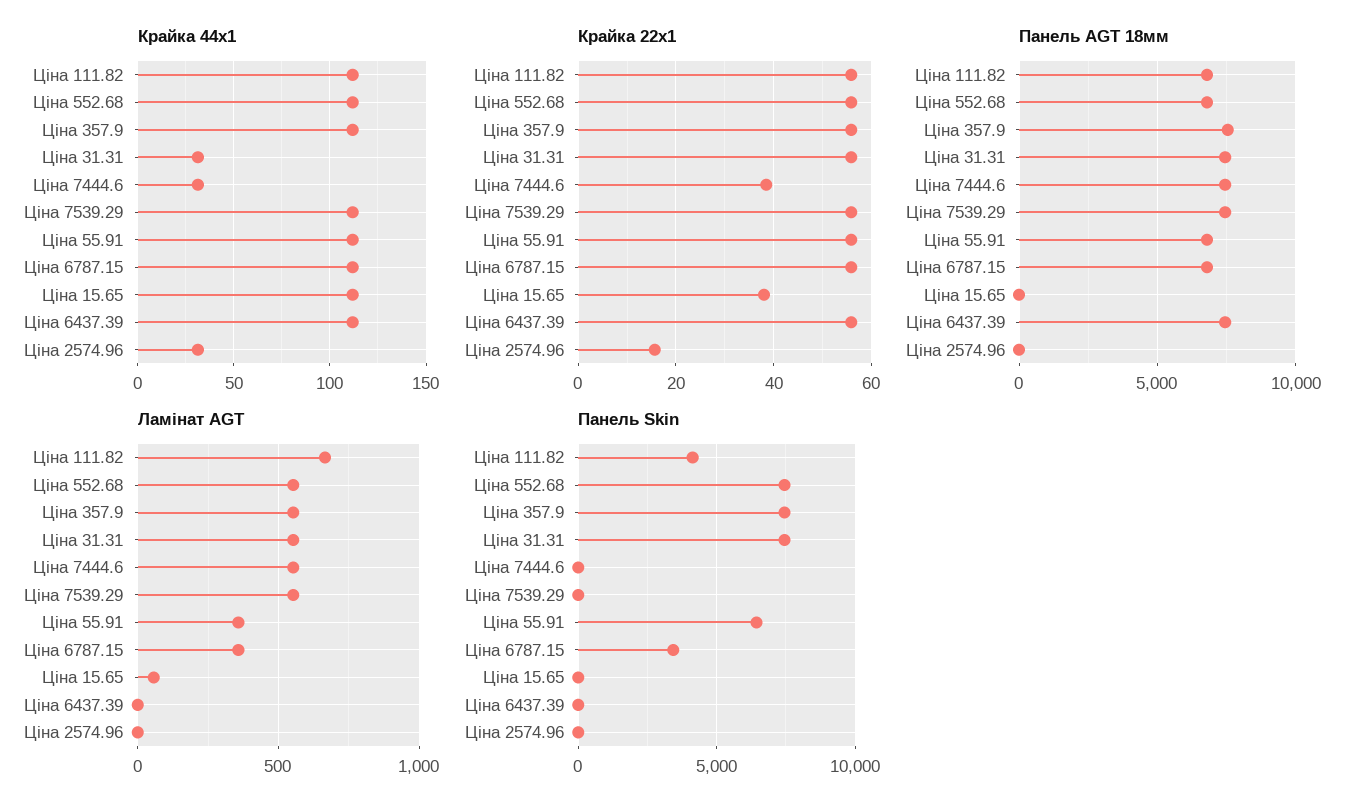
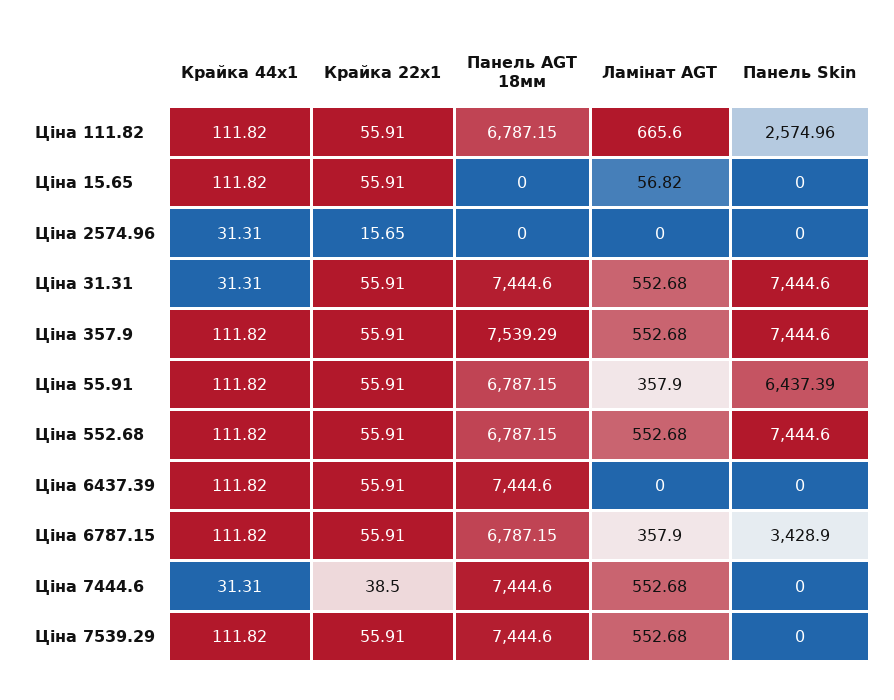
Крайка 22x1, Ціна 15.65: 38 -> 55.91
Панель Skin, Ціна 111.82: 4000 -> 2574.96

